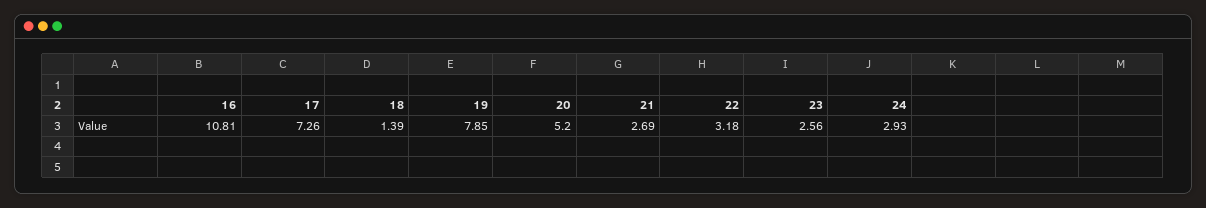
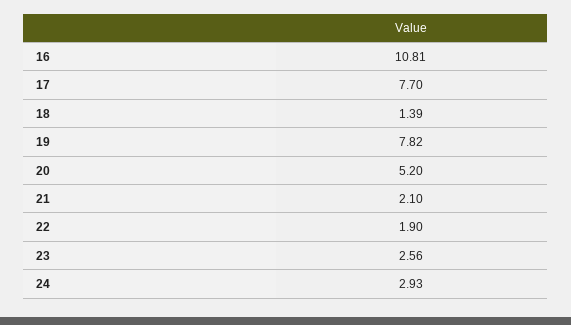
17: 7.26 -> 7.7
19: 7.85 -> 7.82
21: 2.69 -> 2.1
22: 3.18 -> 1.9

